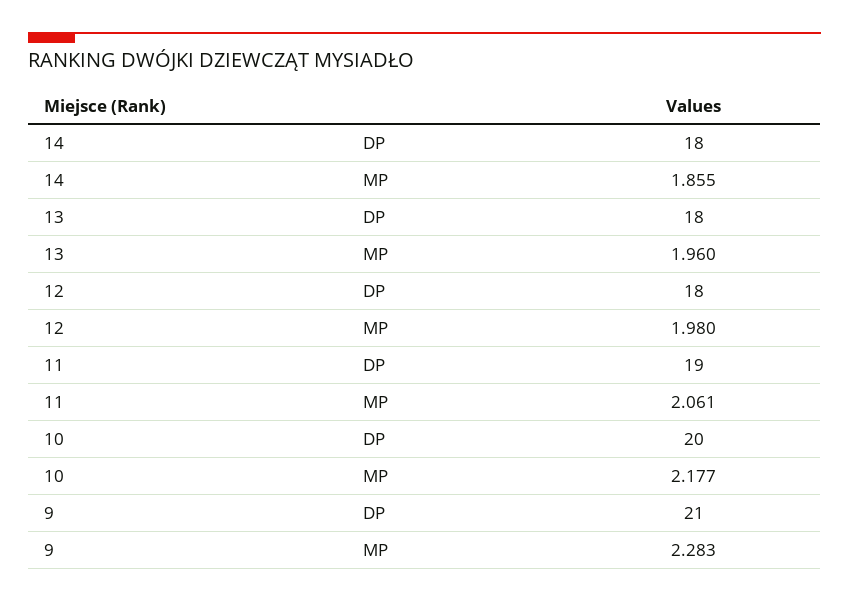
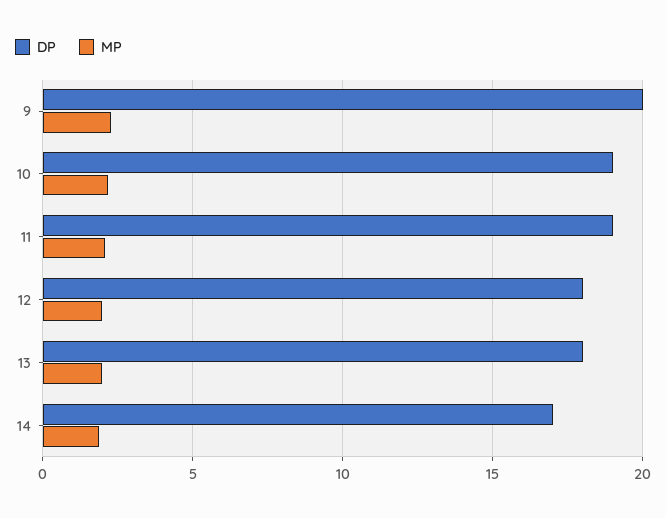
DP, 14: 18 -> 17
DP, 10: 20 -> 19
DP, 9: 21 -> 20

